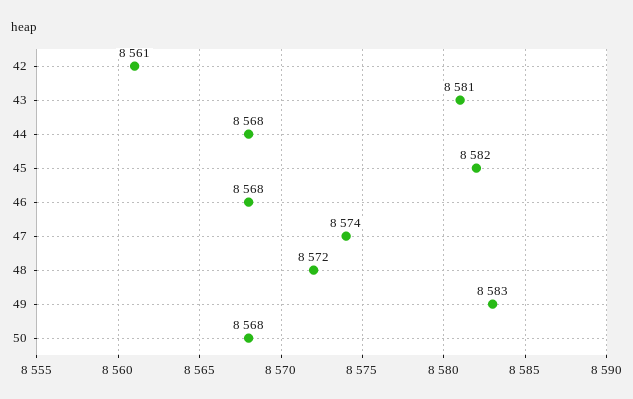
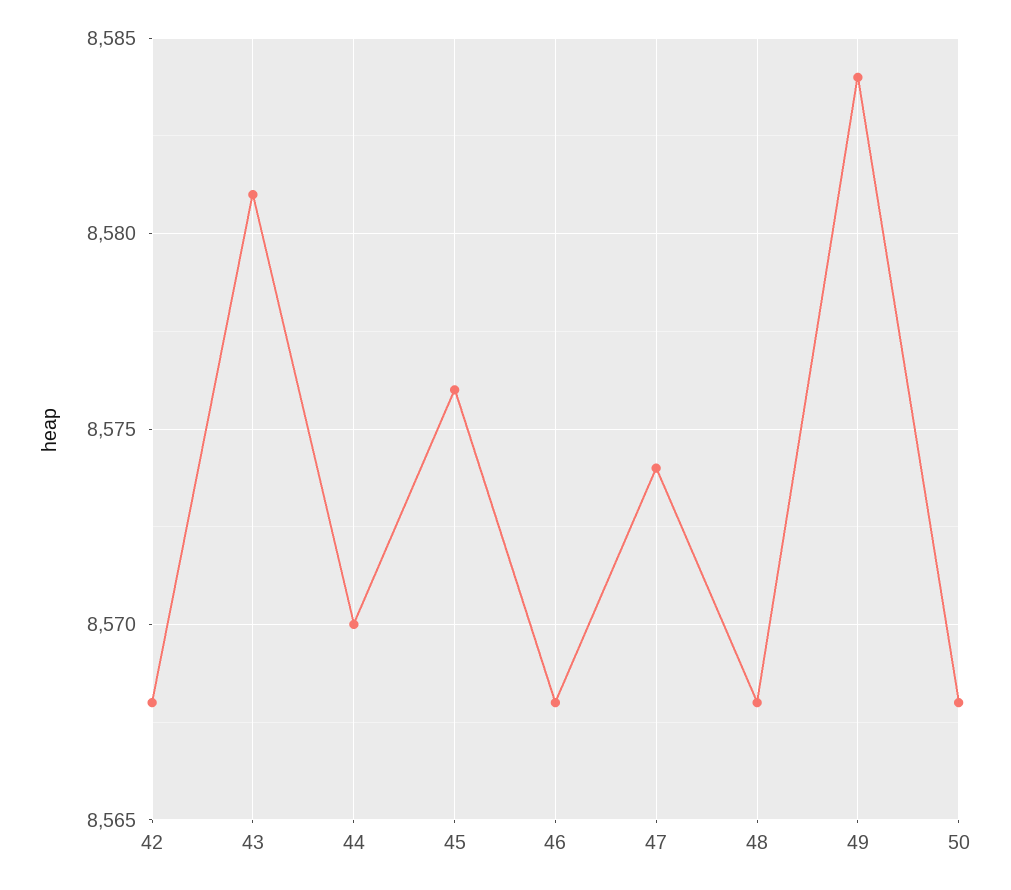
42: 8561 -> 8568
44: 8568 -> 8570
45: 8582 -> 8576
48: 8572 -> 8568
49: 8583 -> 8584

